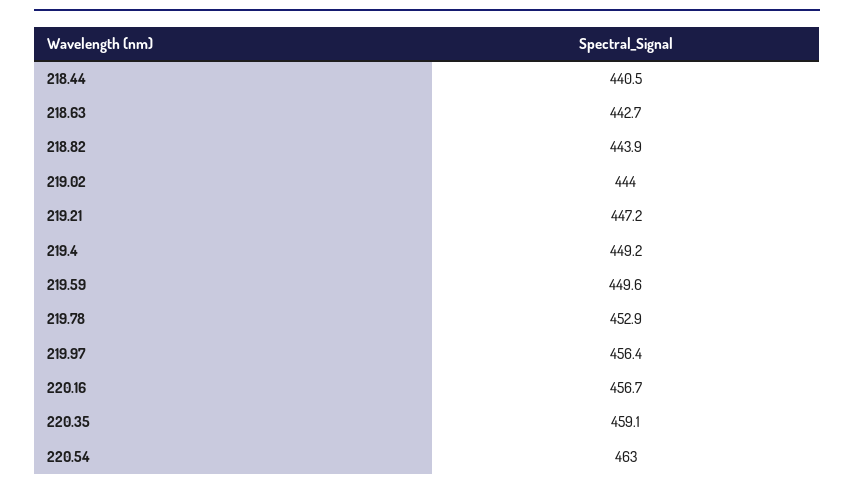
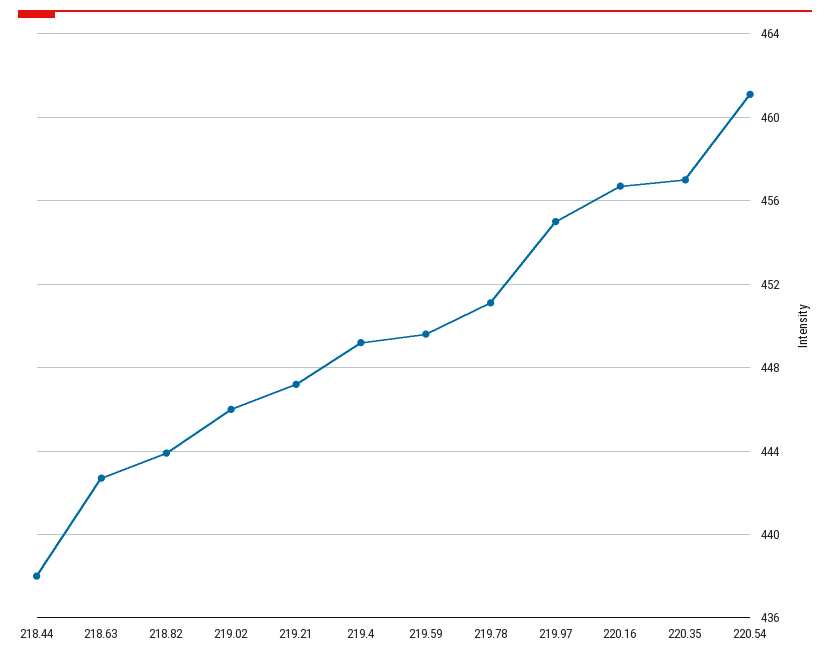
218.44: 440.5 -> 438
219.02: 444 -> 446
219.78: 452.9 -> 451
219.97: 456.4 -> 455
220.35: 459.1 -> 457
220.54: 463 -> 461

